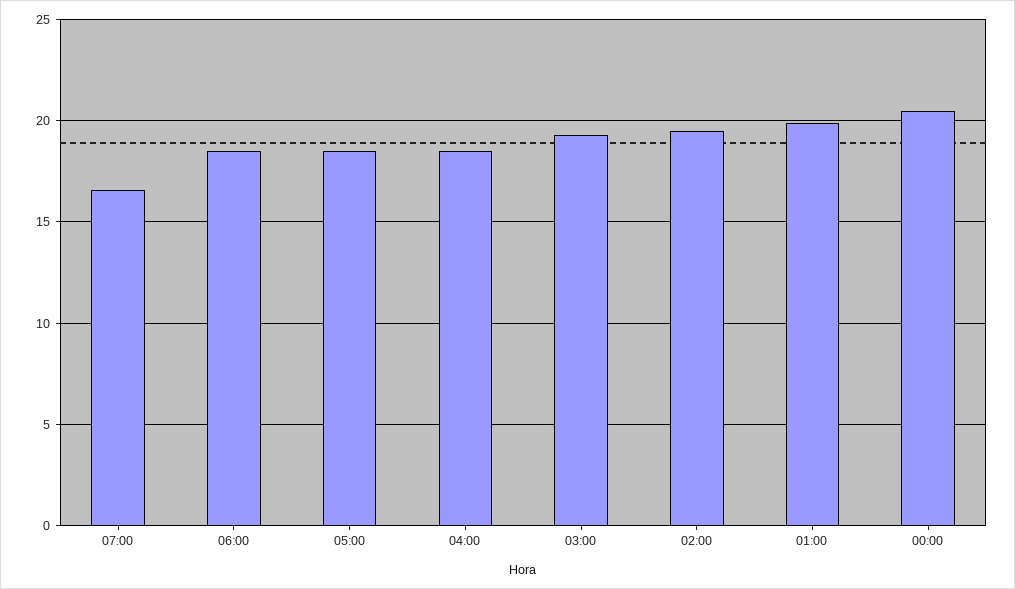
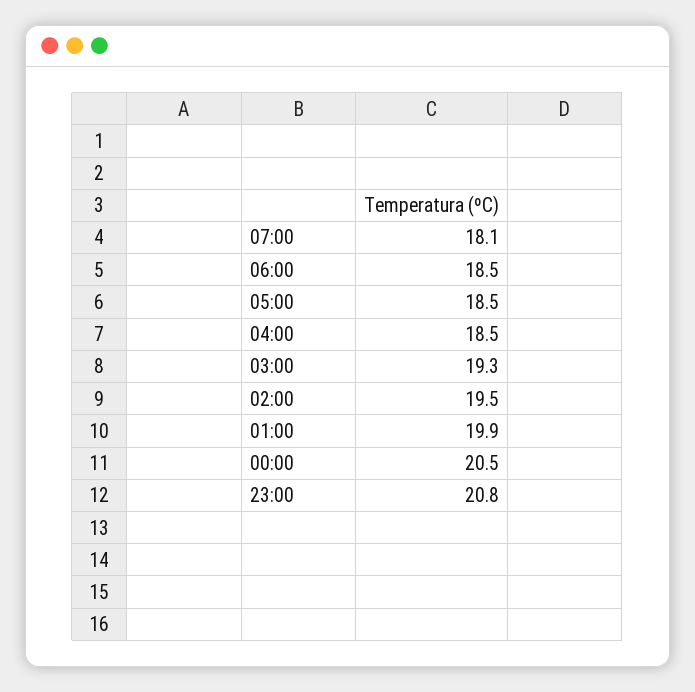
07:00: 16.5 -> 18.1
23:00: none -> 20.8

